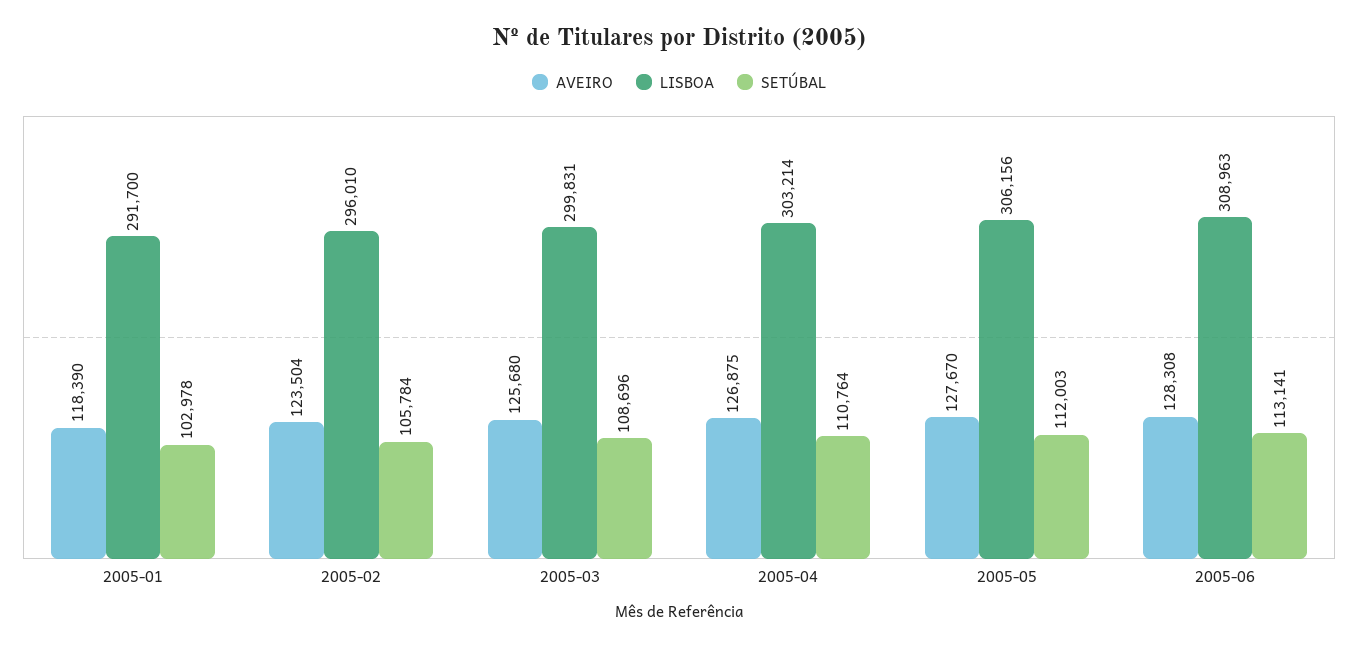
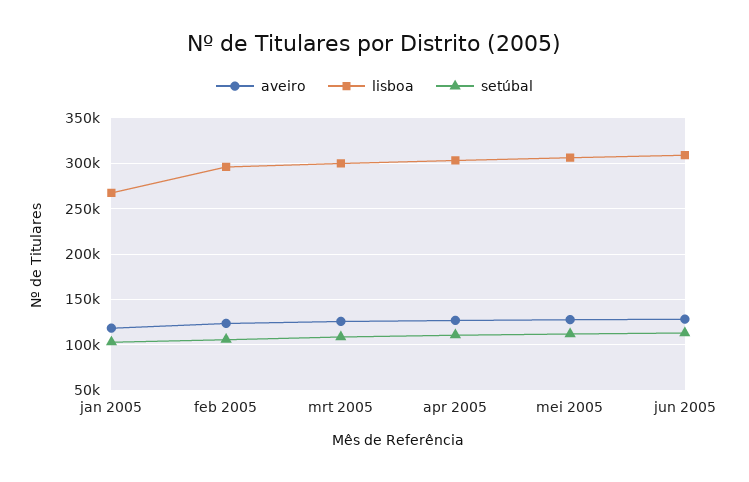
LISBOA, 2005-01: 291700 -> 270000

